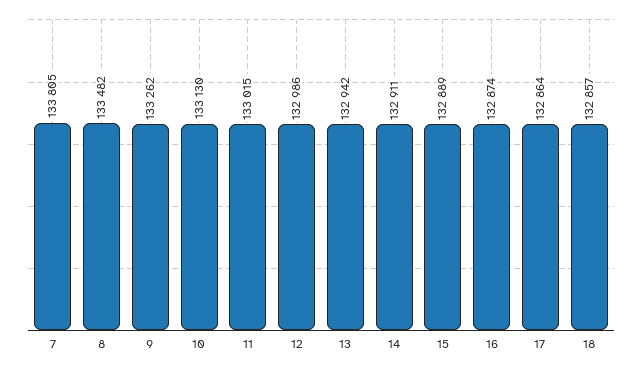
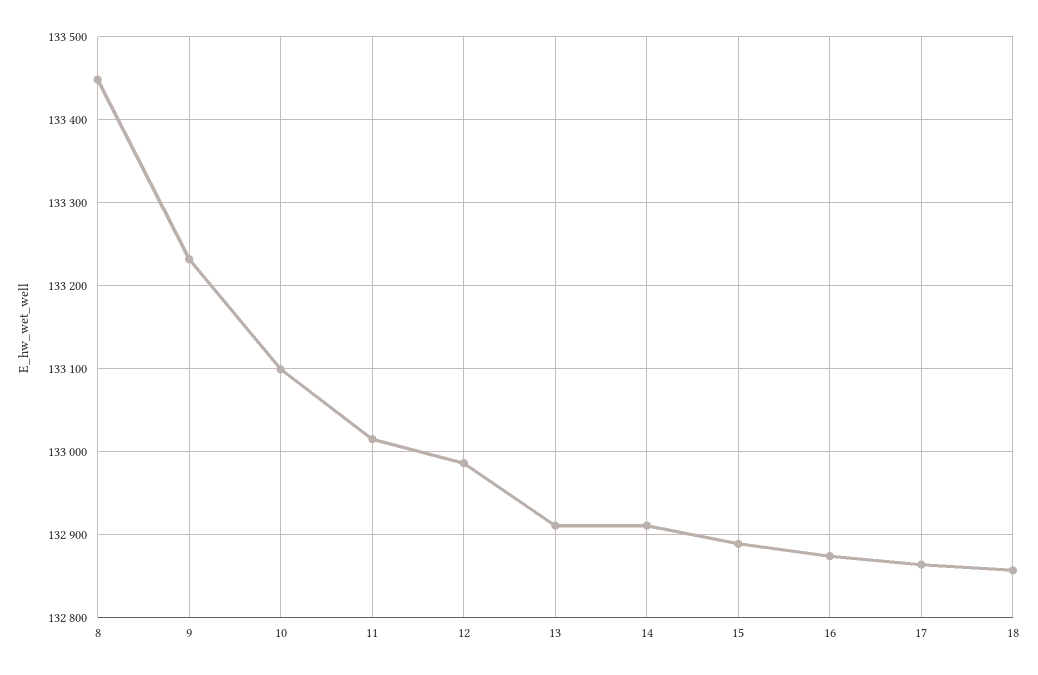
7: 133805 -> none
8: 133482 -> 133450
9: 133262 -> 133230
10: 133130 -> 133100
13: 132942 -> 132910

